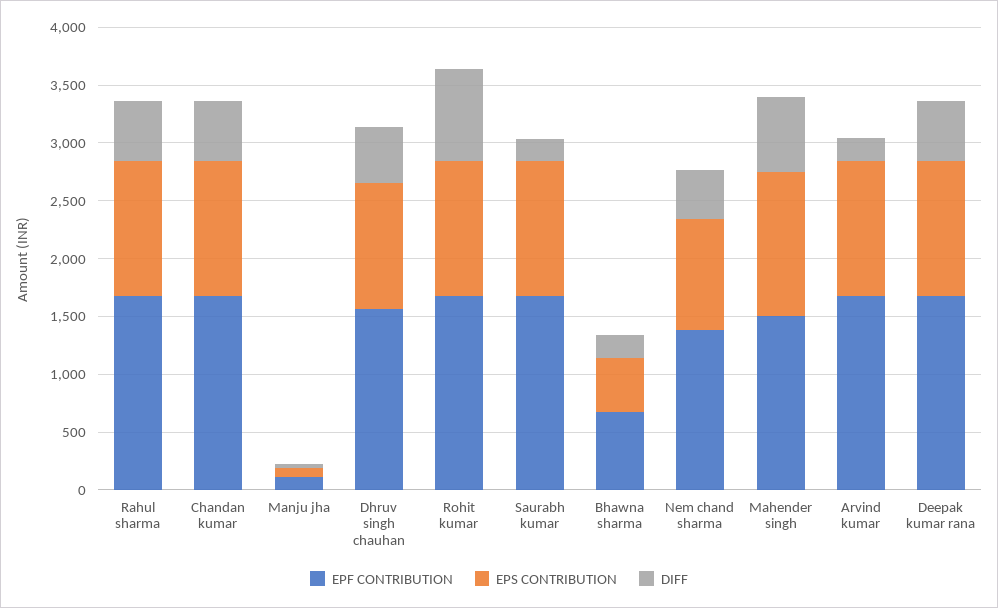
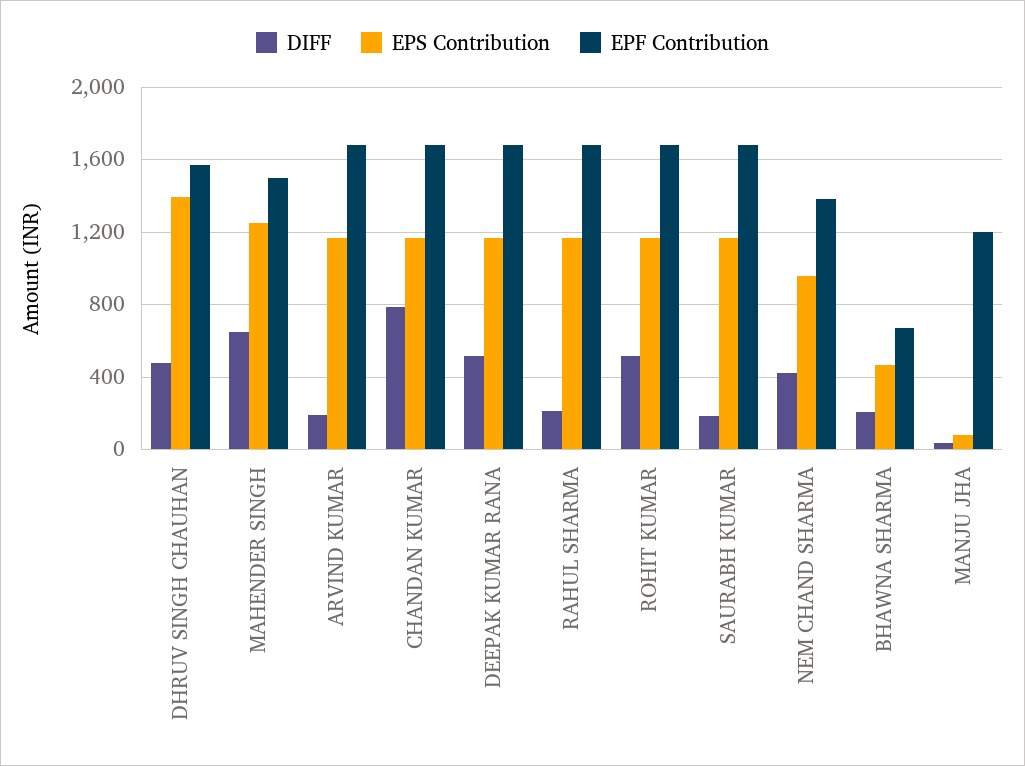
DIFF, Rahul sharma: 500 -> 200
DIFF, Chandan kumar: 500 -> 800
EPF CONTRIBUTION, Manju jha: 100 -> 1200
EPS CONTRIBUTION, Dhruv singh chauhan: 1100 -> 1400
DIFF, Rohit kumar: 800 -> 500

